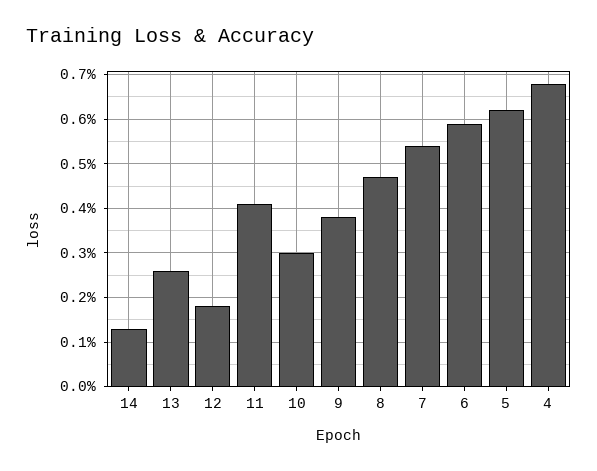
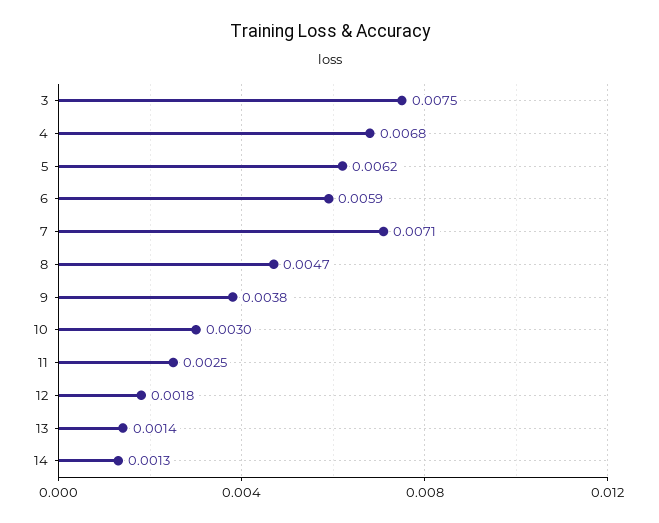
13: 0.0025 -> 0.0014
11: 0.004 -> 0.0025
7: 0.0055 -> 0.0071
3: none -> 0.0075

